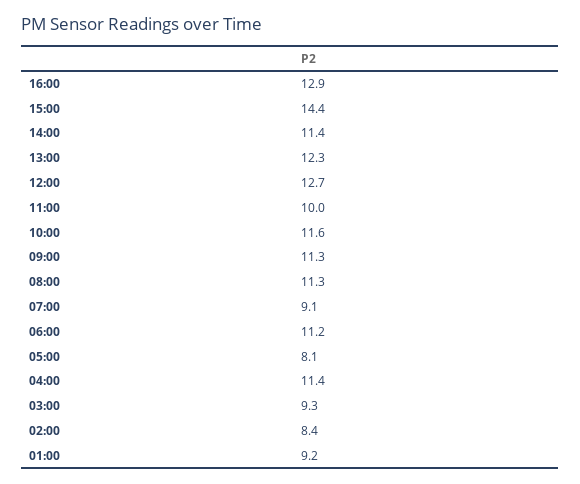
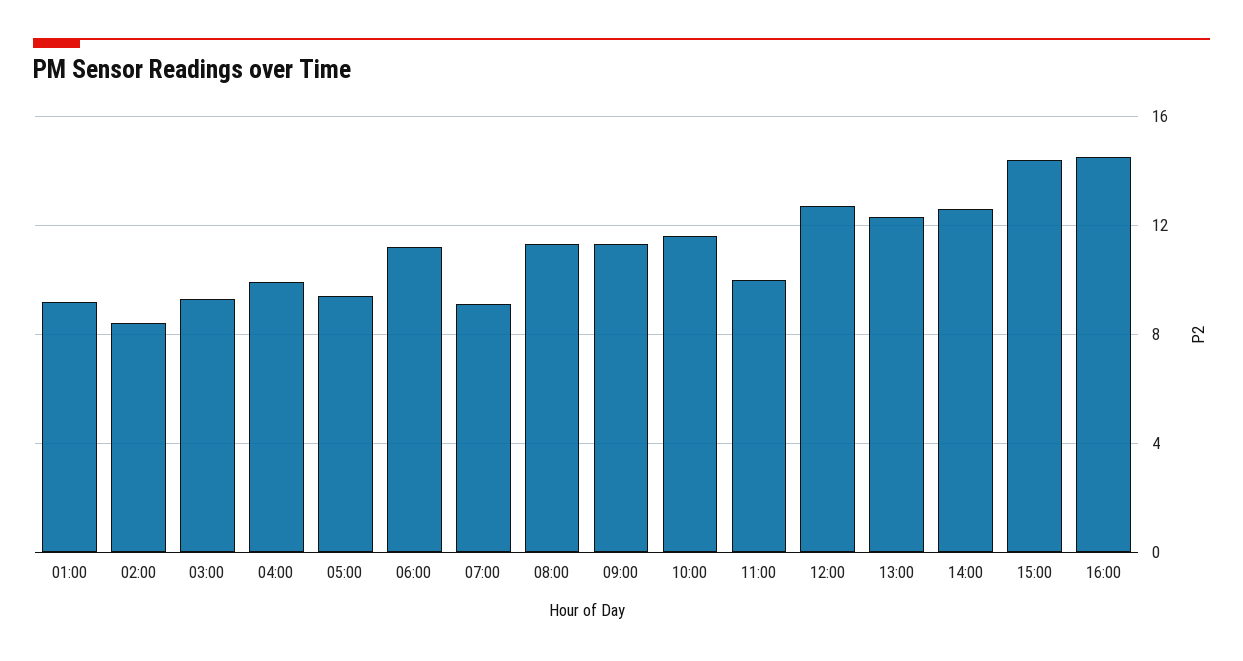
16:00: 12.9 -> 14.5
14:00: 11.4 -> 12.5
05:00: 8.1 -> 9.5
04:00: 11.4 -> 10

